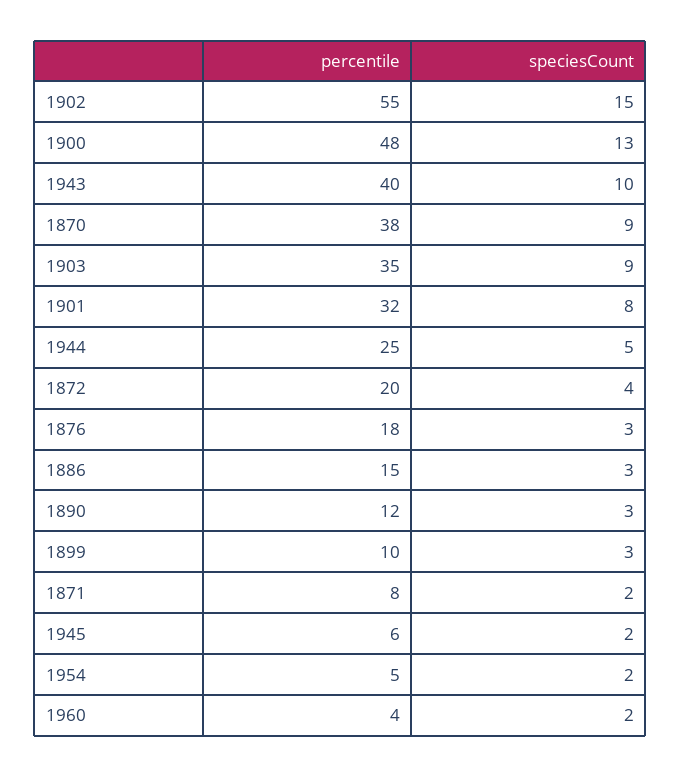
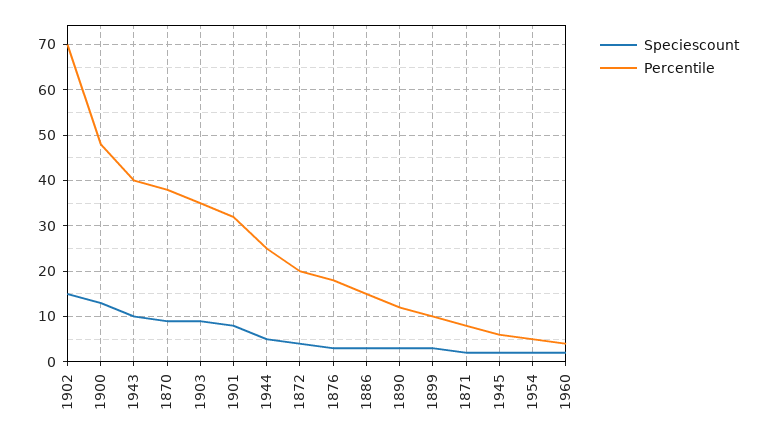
percentile, 1902: 55 -> 70

